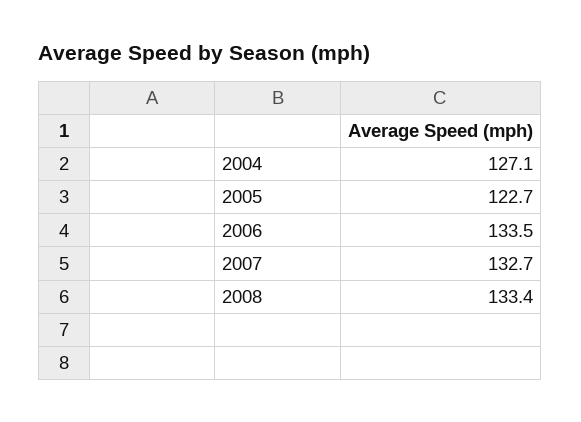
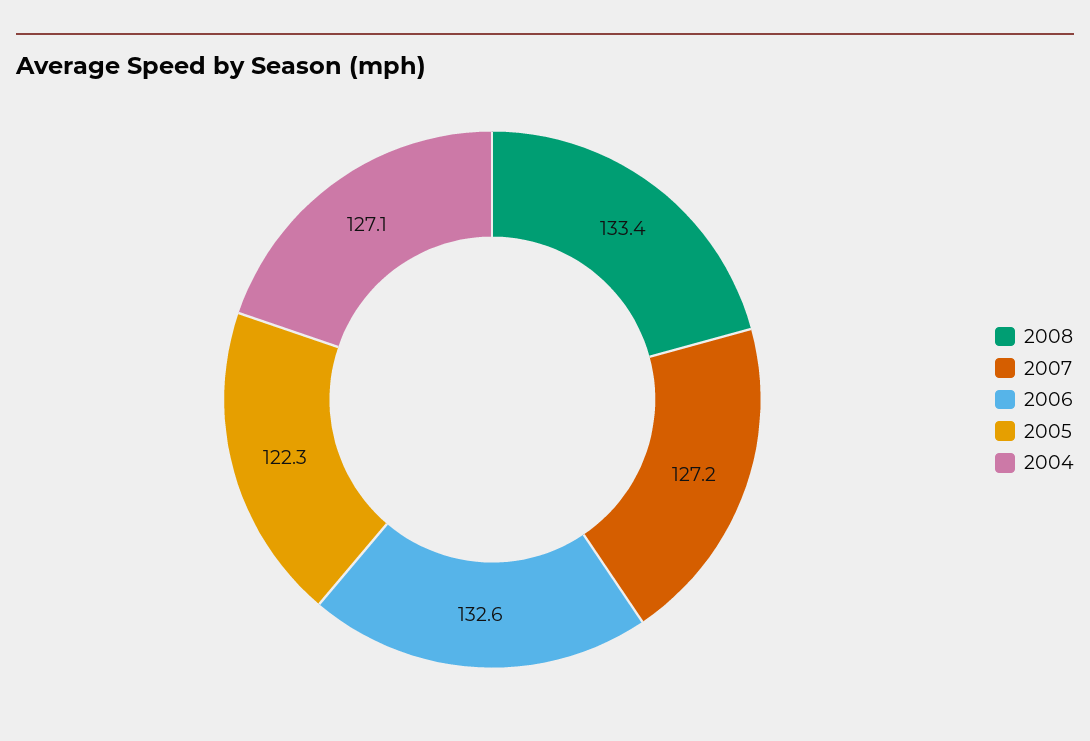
2005: 122.7 -> 122.3
2006: 133.5 -> 132.6
2007: 132.7 -> 127.2

